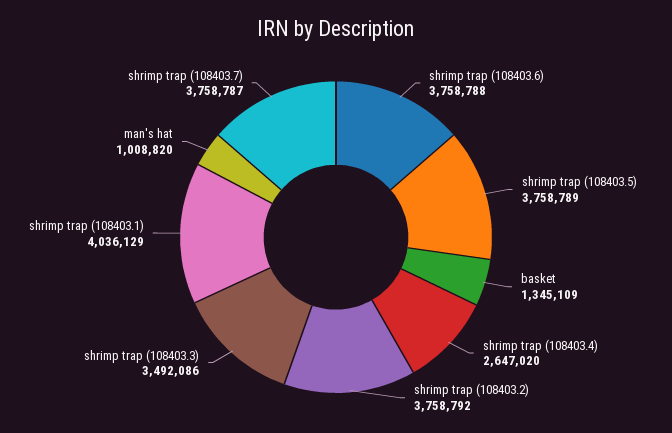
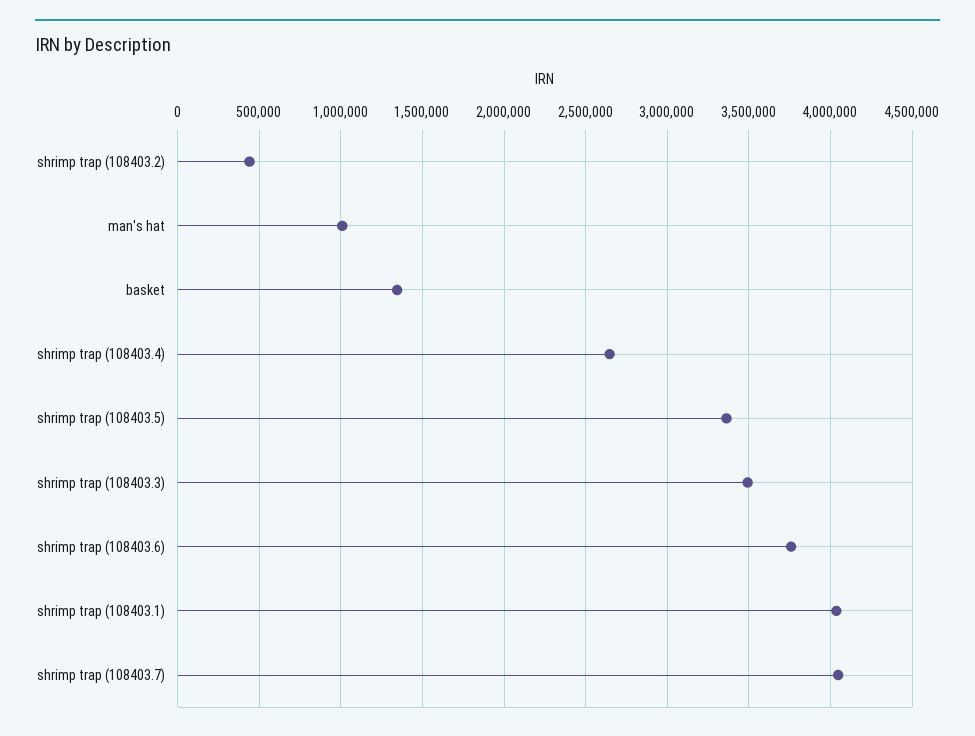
shrimp trap (108403.5): 3758789 -> 3350000
shrimp trap (108403.2): 3758792 -> 450000
shrimp trap (108403.7): 3758787 -> 4050000

